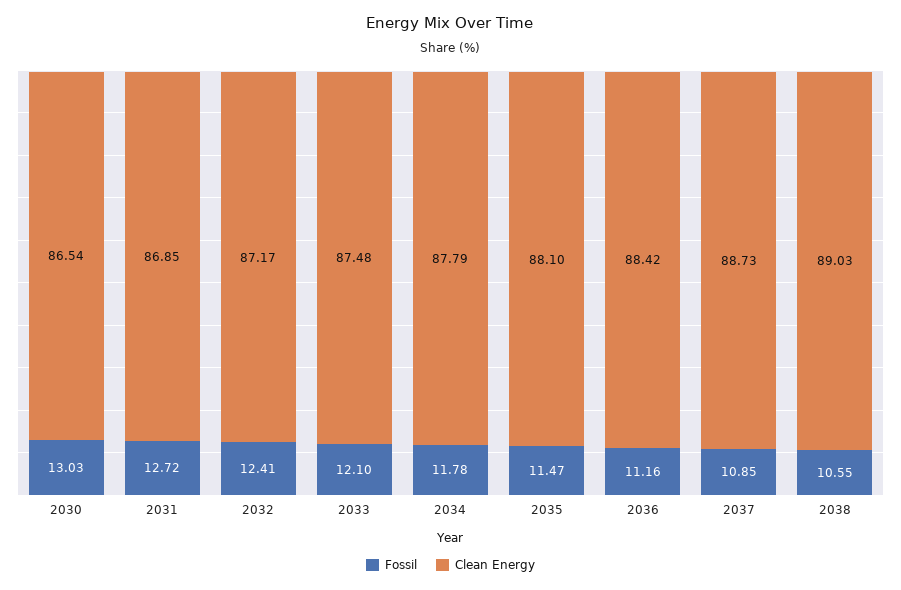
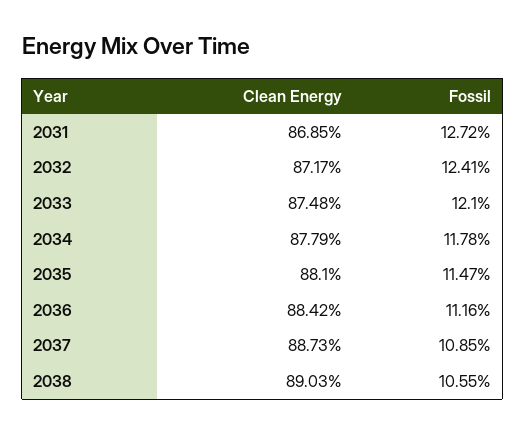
Fossil, 2030: 13.03 -> none
Clean Energy, 2030: 86.54 -> none

